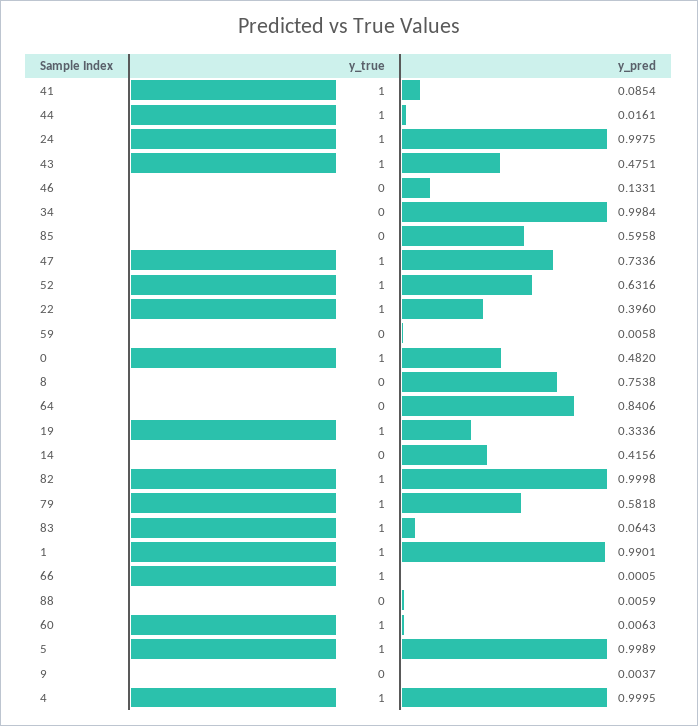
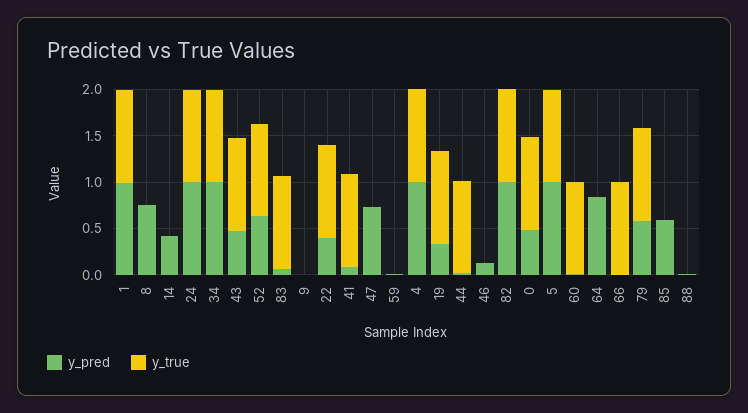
y_true, 34: 0 -> 1
y_true, 47: 1 -> 0

